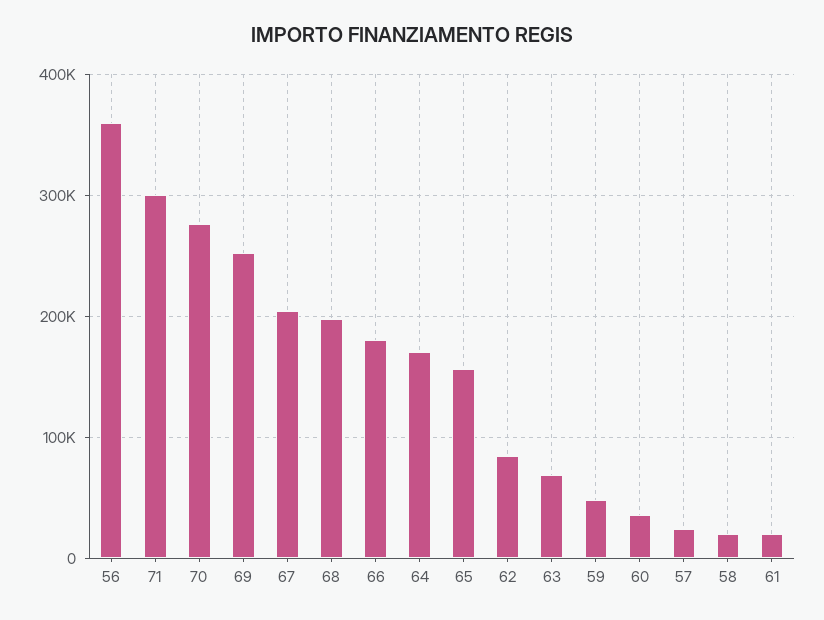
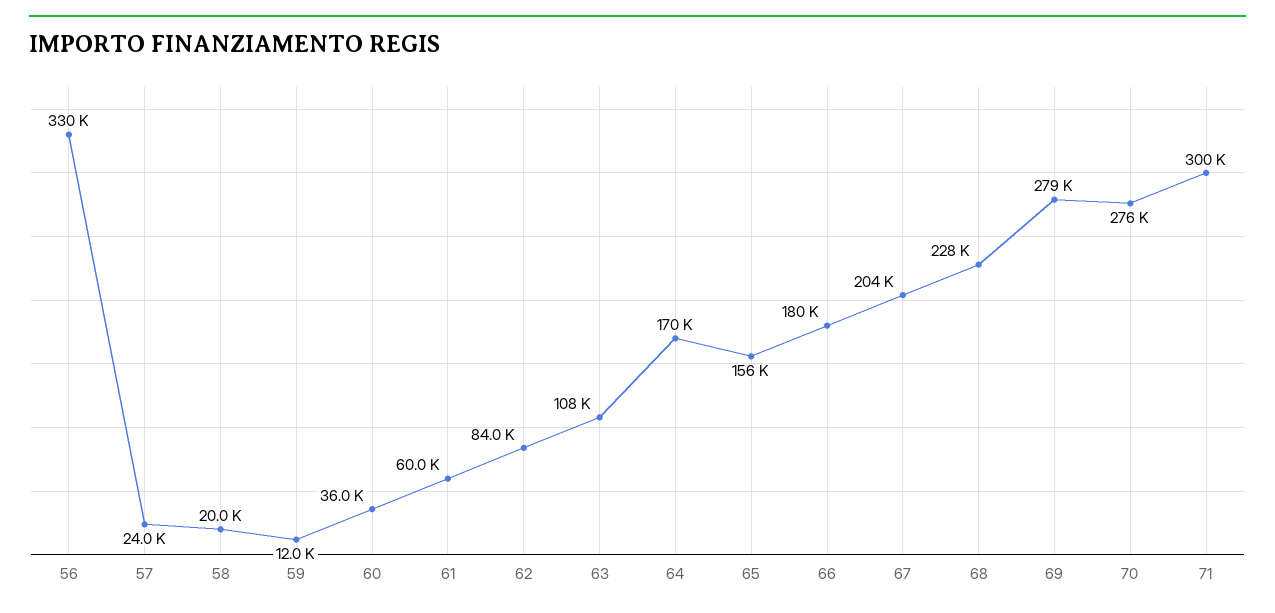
56: 360000 -> 330000
69: 250000 -> 279000
68: 200000 -> 228000
63: 70000 -> 108000
59: 50000 -> 12000
61: 20000 -> 60000

